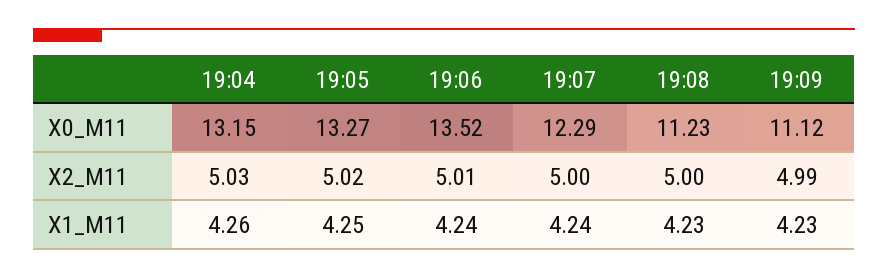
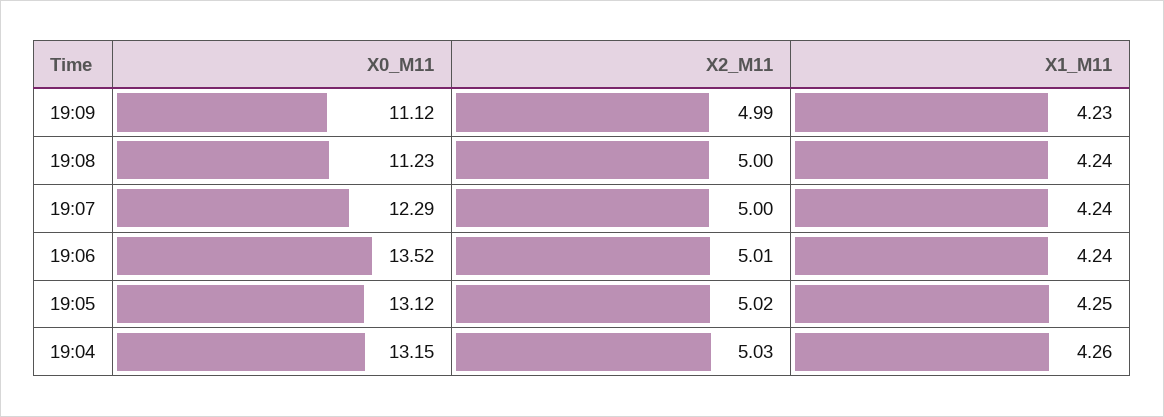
19:05, X0_M11: 13.27 -> 13.12
19:08, X1_M11: 4.23 -> 4.24

